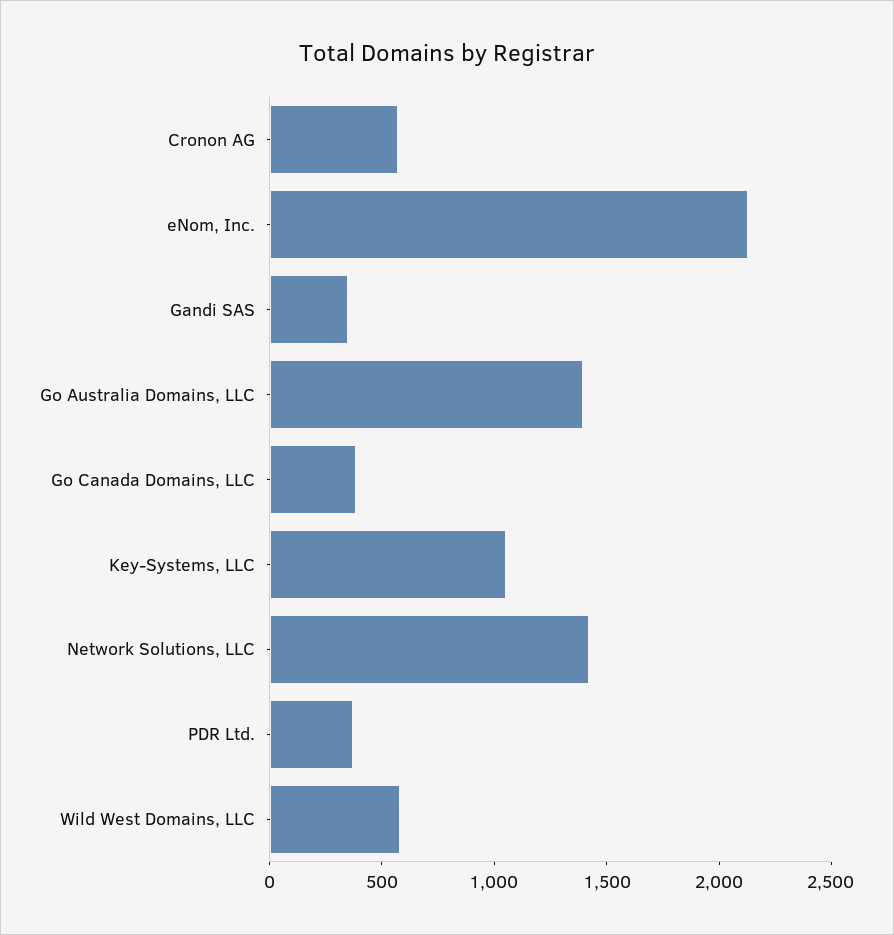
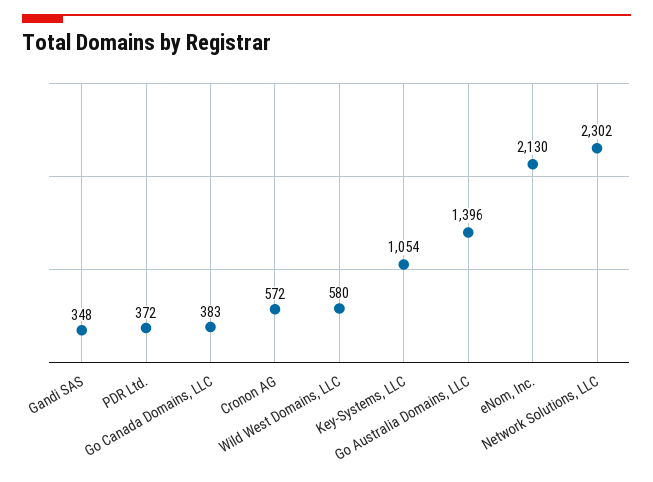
Network Solutions, LLC: 1400 -> 2302

